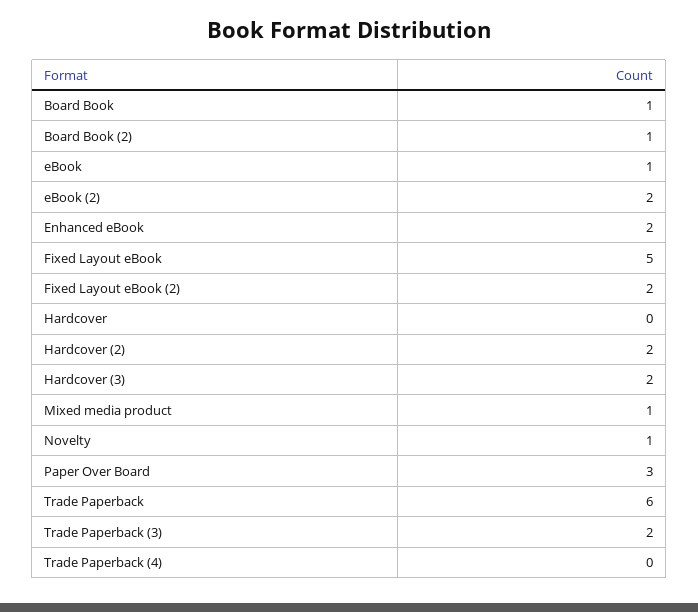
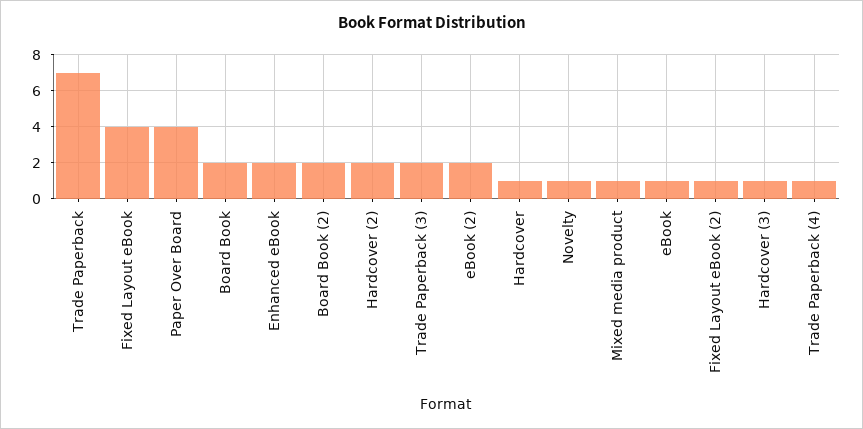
Board Book: 1 -> 2
Board Book (2): 1 -> 2
Fixed Layout eBook: 5 -> 4
Fixed Layout eBook (2): 2 -> 1
Hardcover: 0 -> 1
Hardcover (3): 2 -> 1
Paper Over Board: 3 -> 4
Trade Paperback: 6 -> 7
Trade Paperback (4): 0 -> 1

